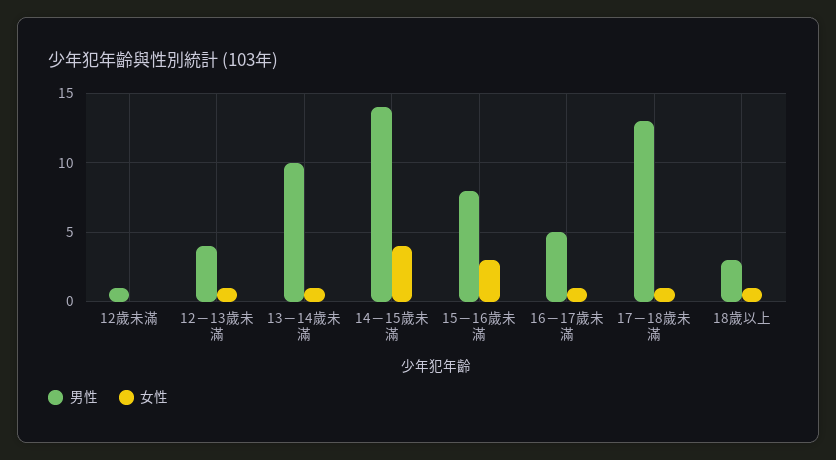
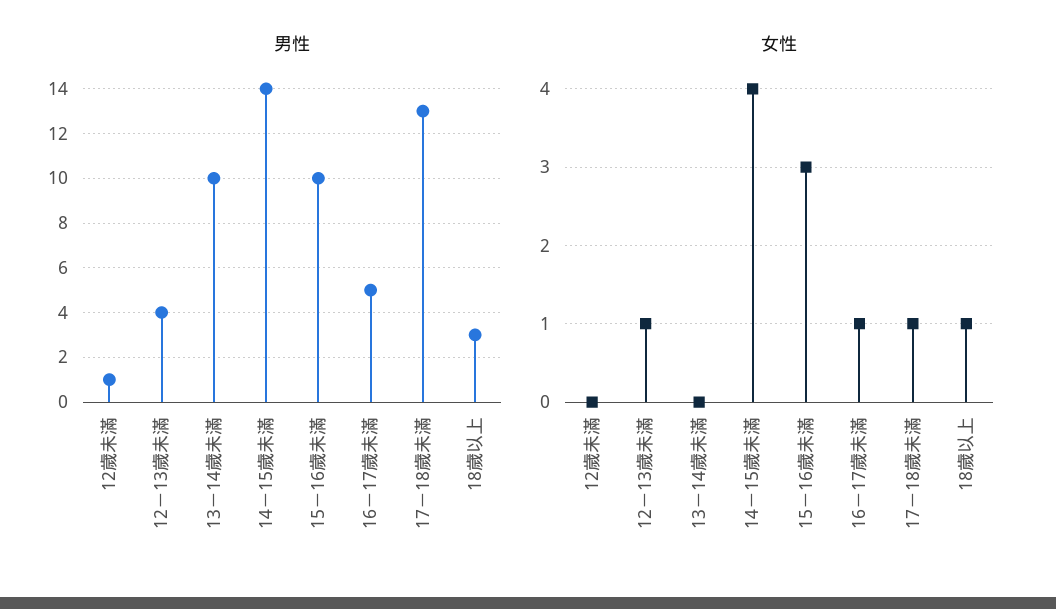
女性, 13－14歲未滿: 1 -> 0
男性, 15－16歲未滿: 8 -> 10

